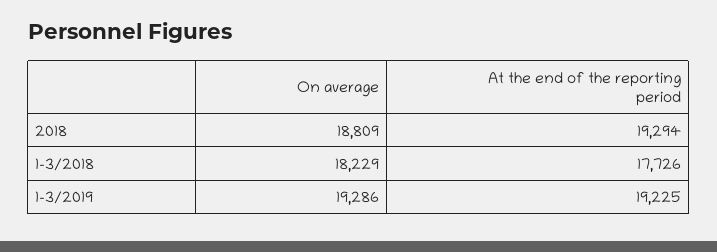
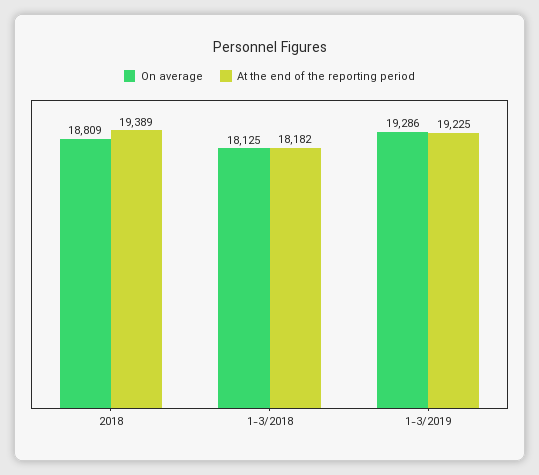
At the end of the reporting period, 2018: 19294 -> 19389
On average, 1-3/2018: 18229 -> 18125
At the end of the reporting period, 1-3/2018: 17726 -> 18182

